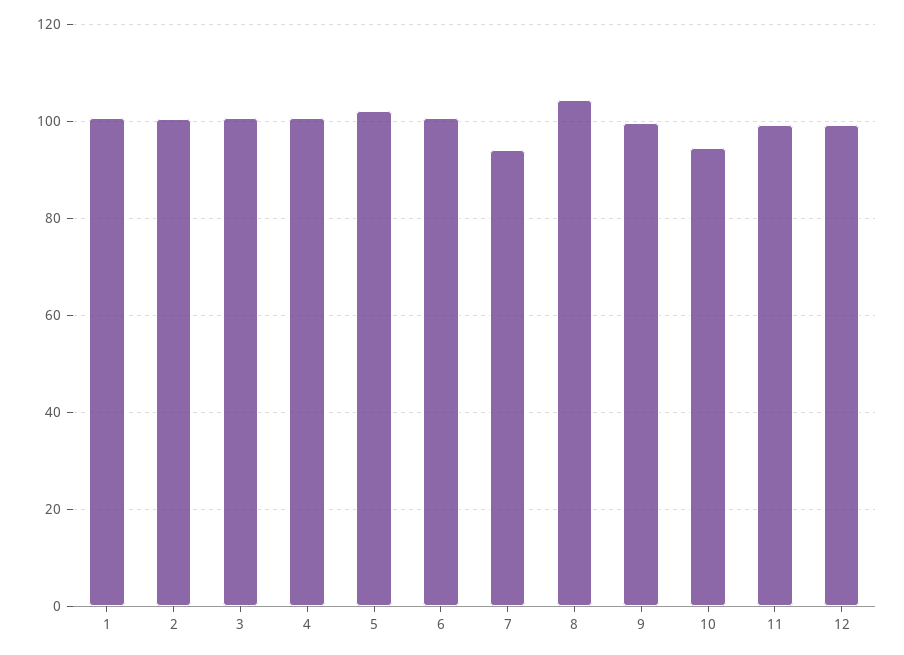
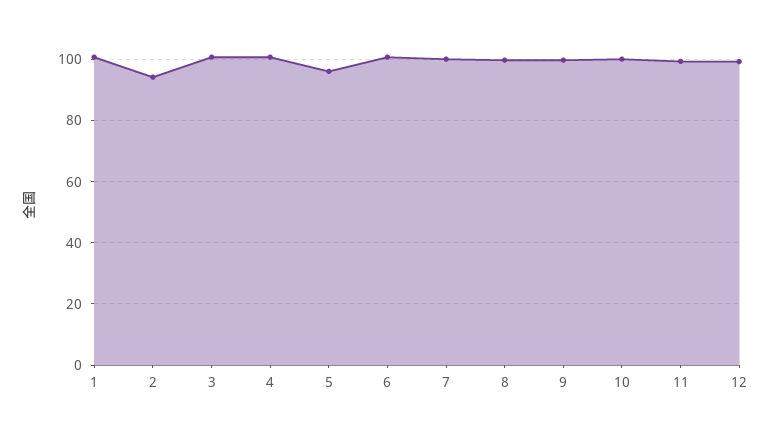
2: 100 -> 94
5: 102 -> 96
7: 94 -> 100
8: 104 -> 100
10: 94 -> 100

